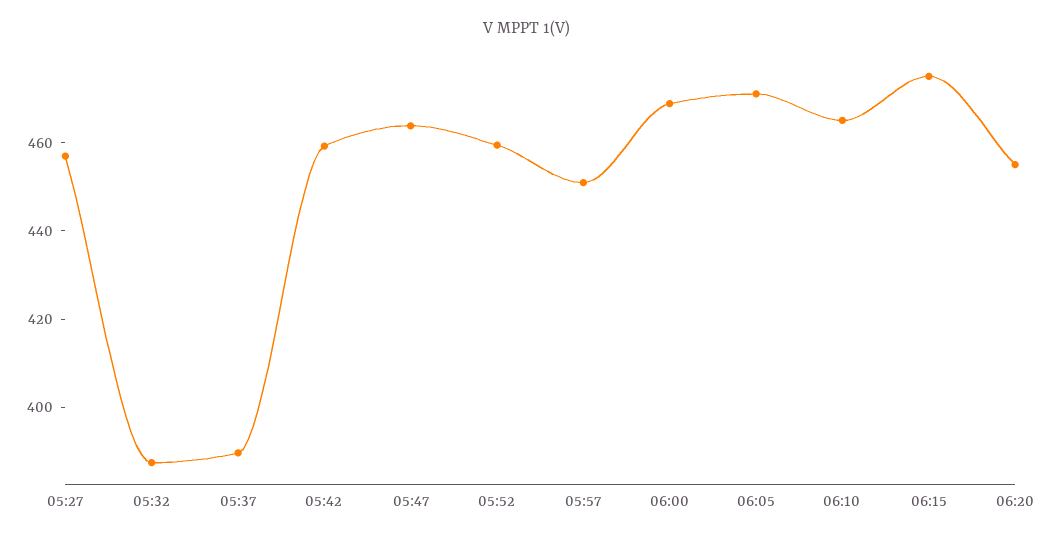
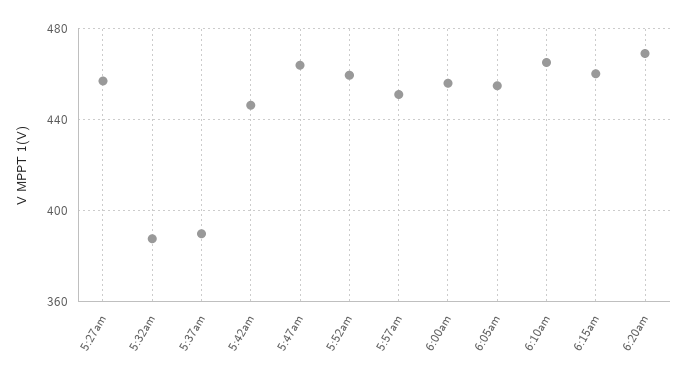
05:42: 460 -> 445
06:00: 470 -> 455
06:05: 470 -> 455
06:15: 475 -> 460
06:20: 455 -> 470

